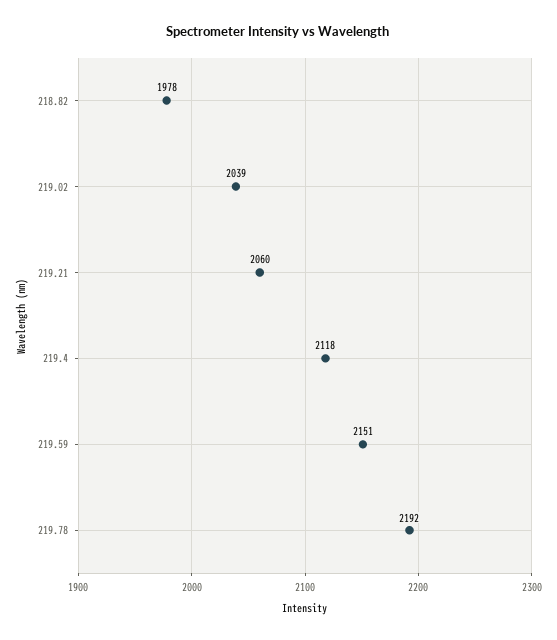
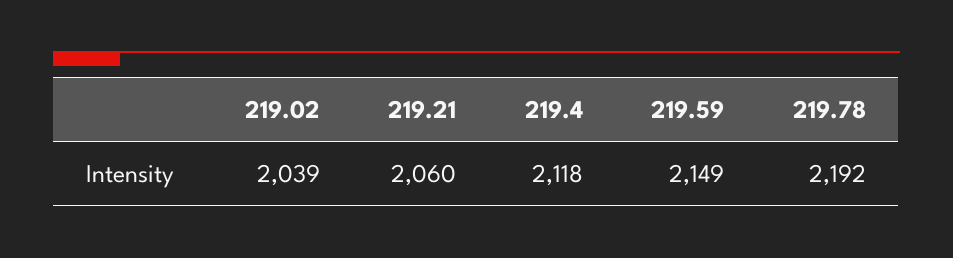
218.82: 1978 -> none
219.59: 2151 -> 2149

